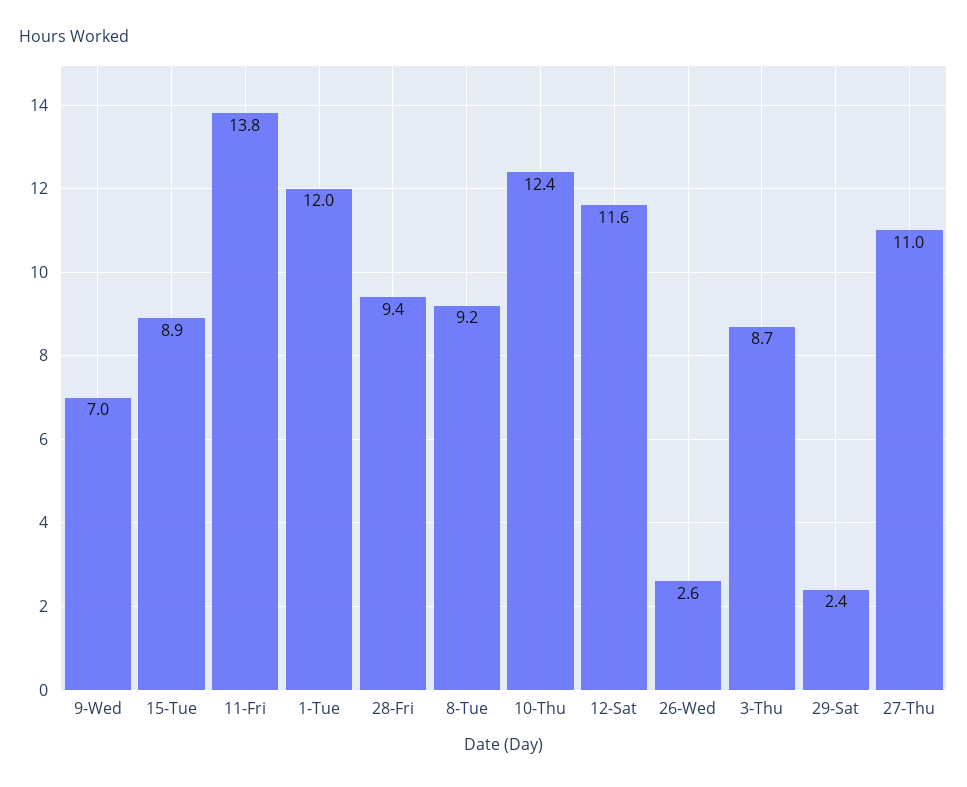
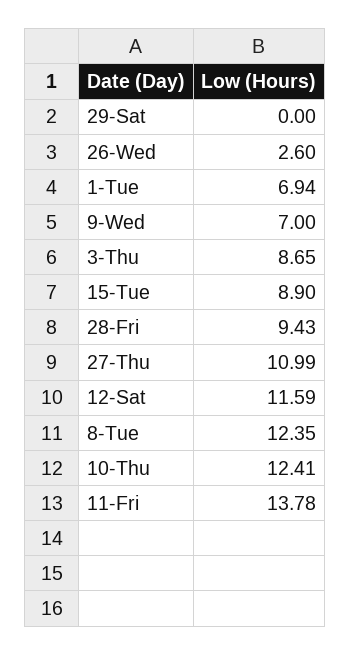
1-Tue: 12 -> 6.94
8-Tue: 9.2 -> 12.35
29-Sat: 2.4 -> 0

